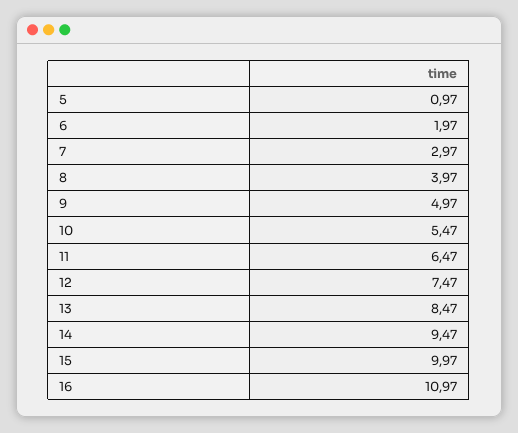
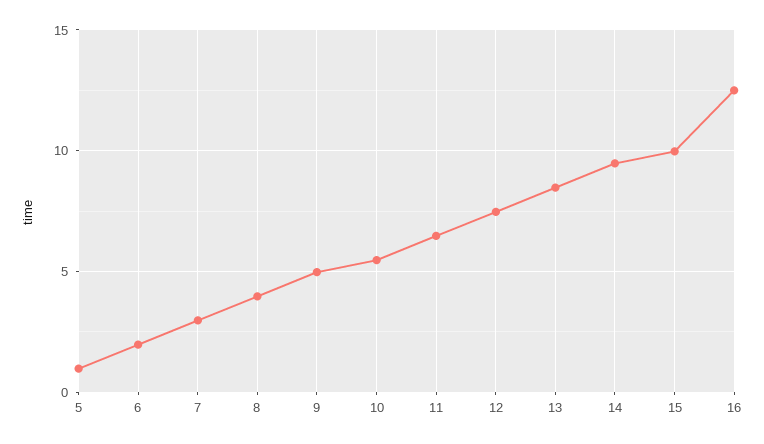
16: 10.97 -> 12.5

